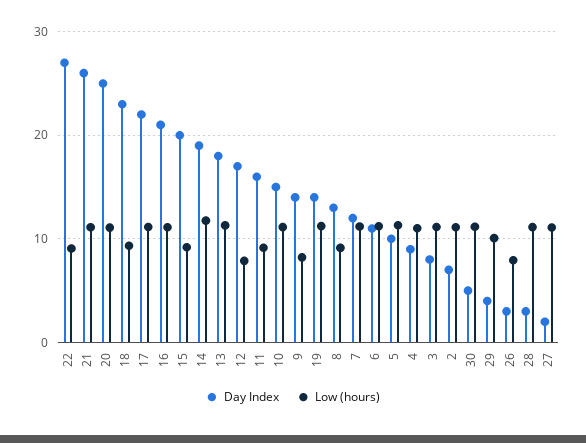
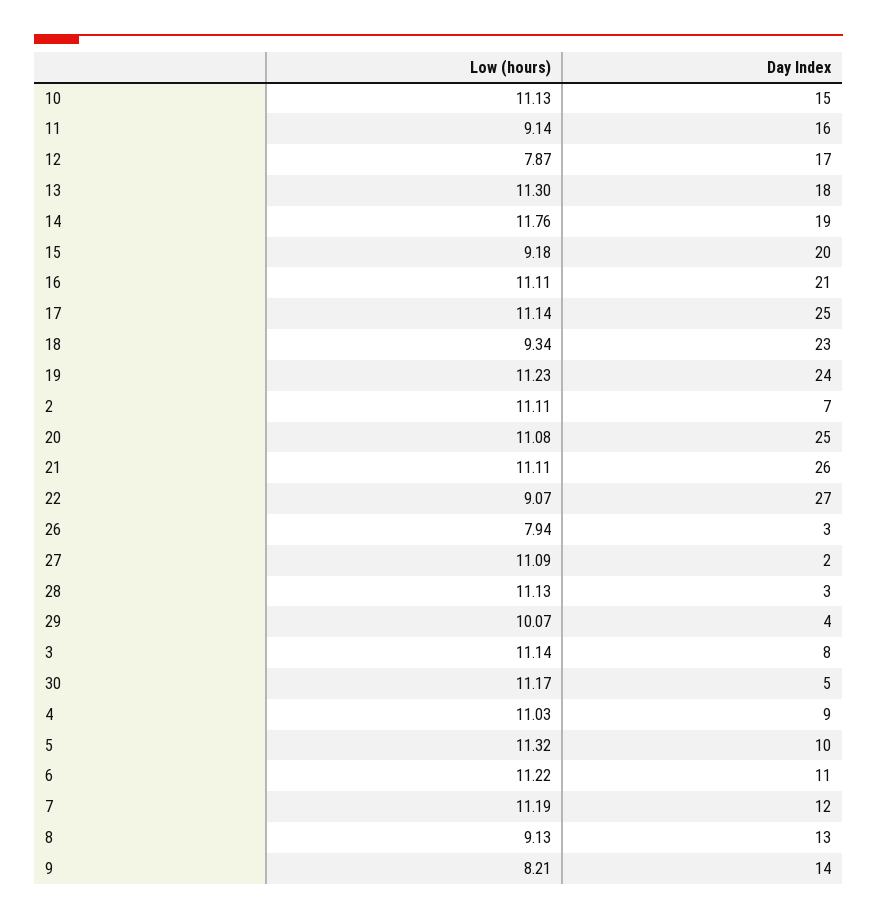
Day Index, 17: 22 -> 25
Day Index, 19: 14 -> 24

